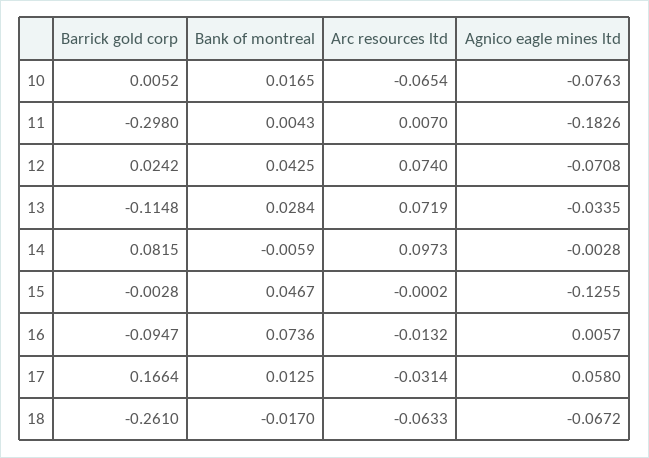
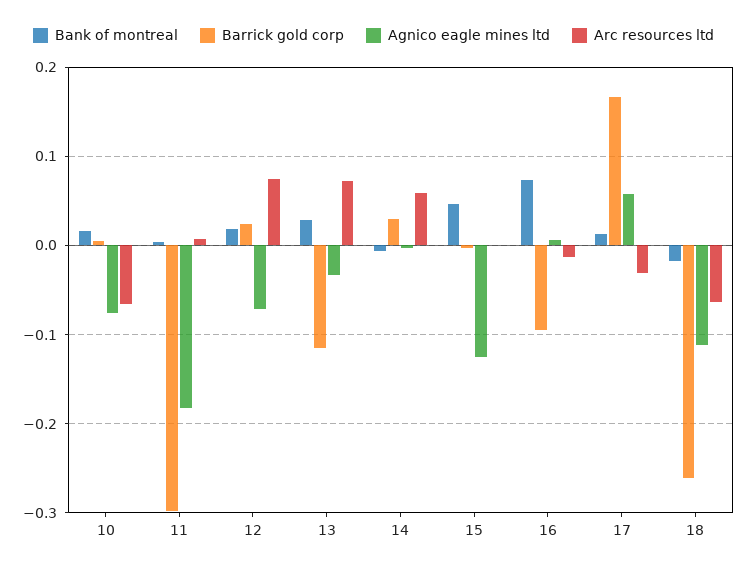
Bank of montreal, 12: 0.0425 -> 0.02
Barrick gold corp, 14: 0.0815 -> 0.03
Arc resources ltd, 14: 0.0973 -> 0.06
Agnico eagle mines ltd, 18: -0.0672 -> -0.11

